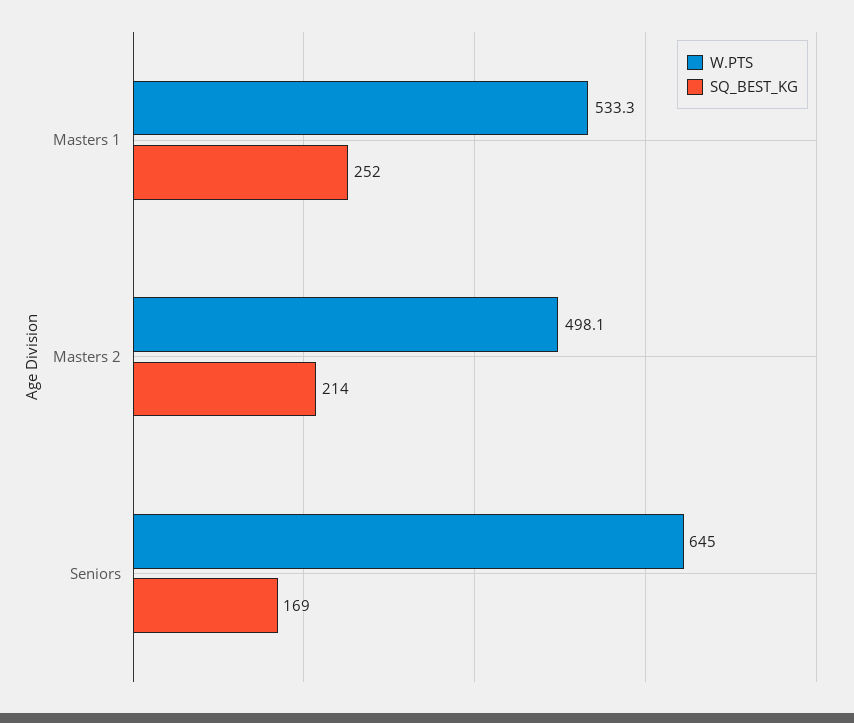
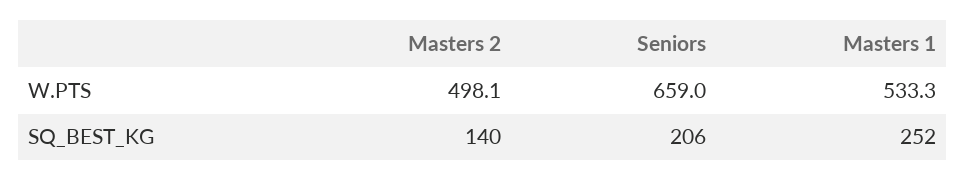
SQ_BEST_KG, Masters 2: 214 -> 140
W.PTS, Seniors: 645 -> 659
SQ_BEST_KG, Seniors: 169 -> 206

